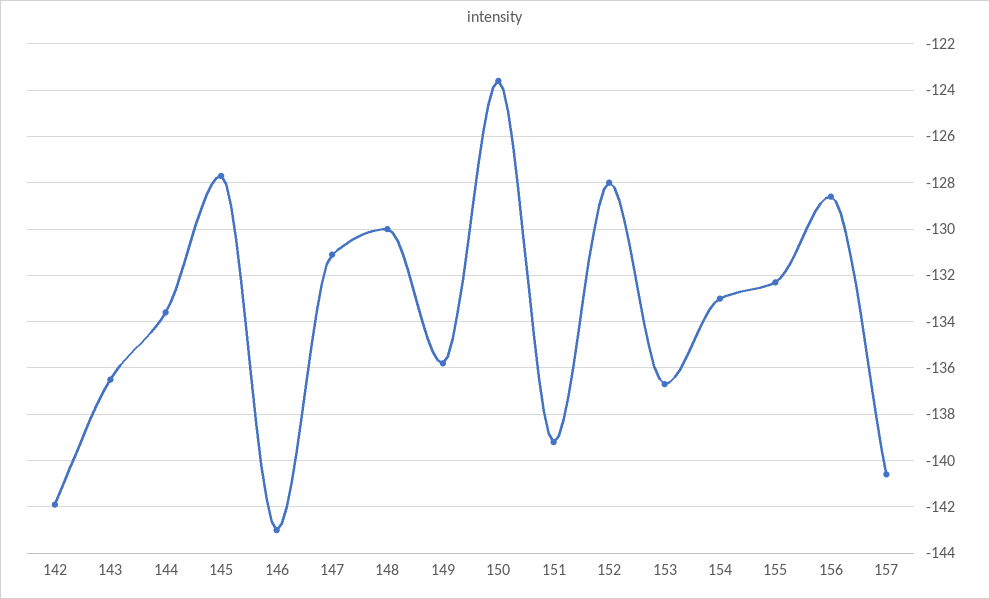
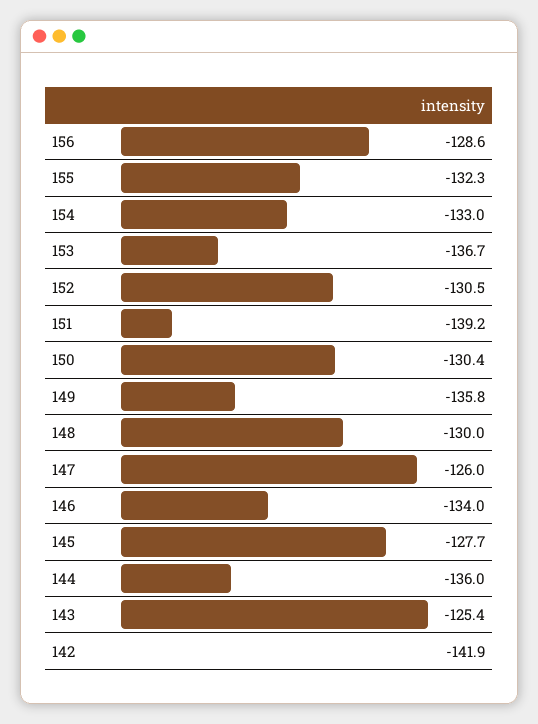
143: -136.5 -> -125.4
144: -133.5 -> -136
146: -143 -> -134
147: -131 -> -126
150: -123.5 -> -130.4
152: -128 -> -130.5
157: -140.5 -> none

